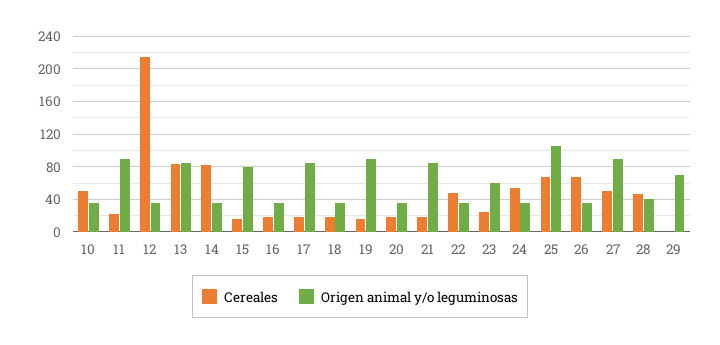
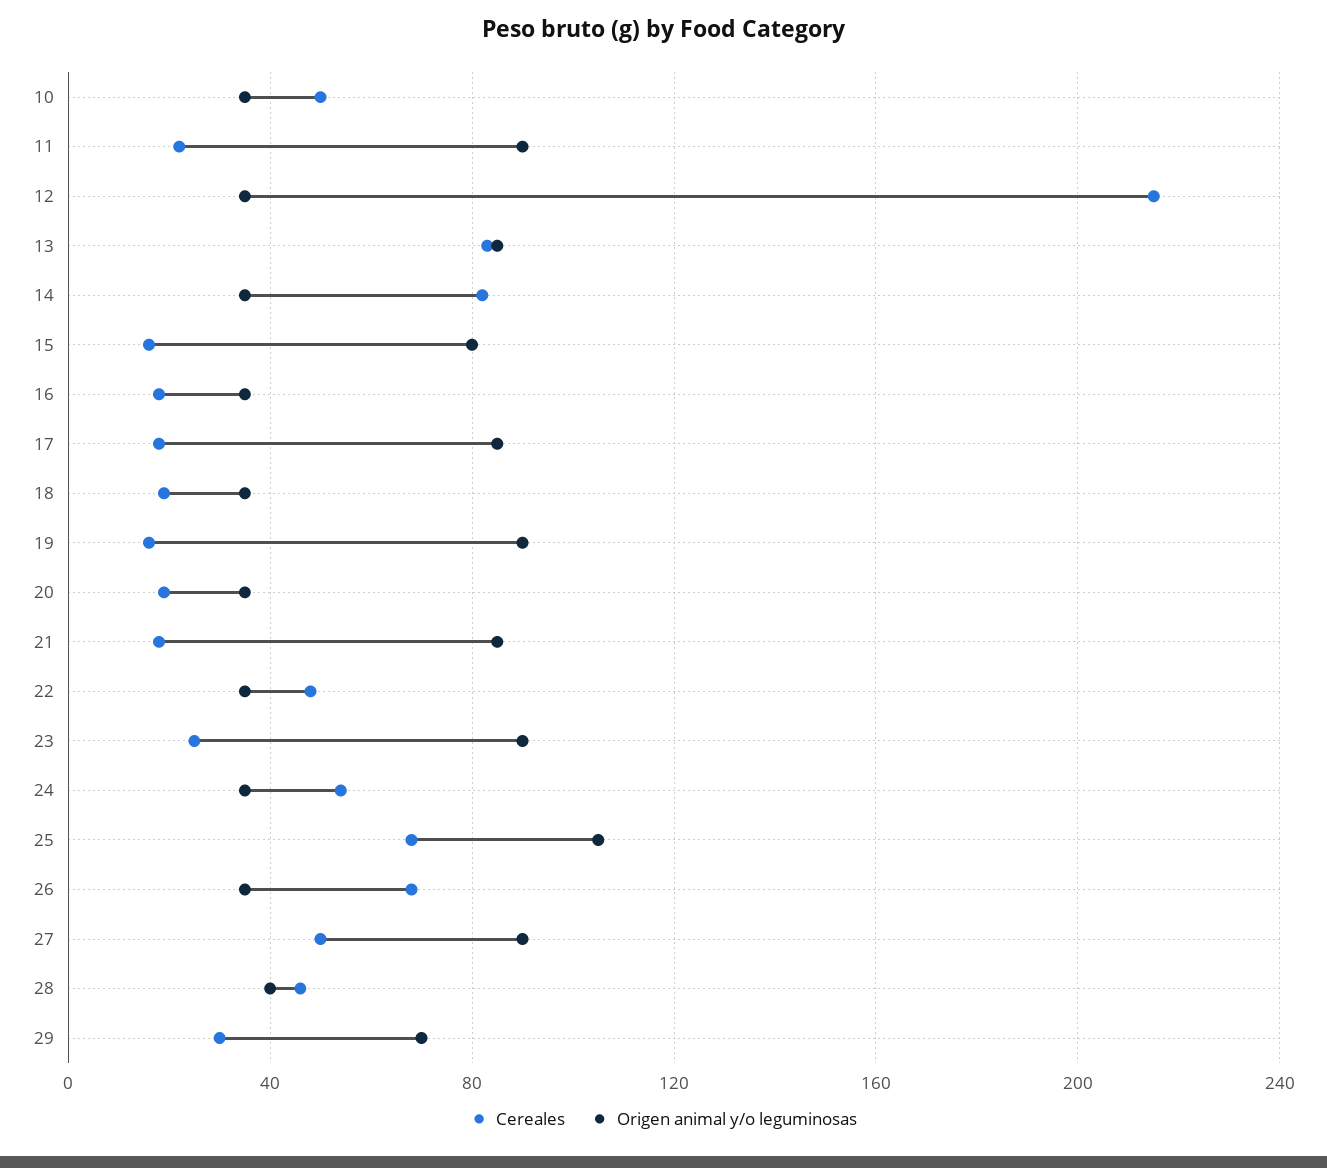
Origen animal y/o leguminosas, 23: 60 -> 90
Cereales, 29: 0 -> 30

